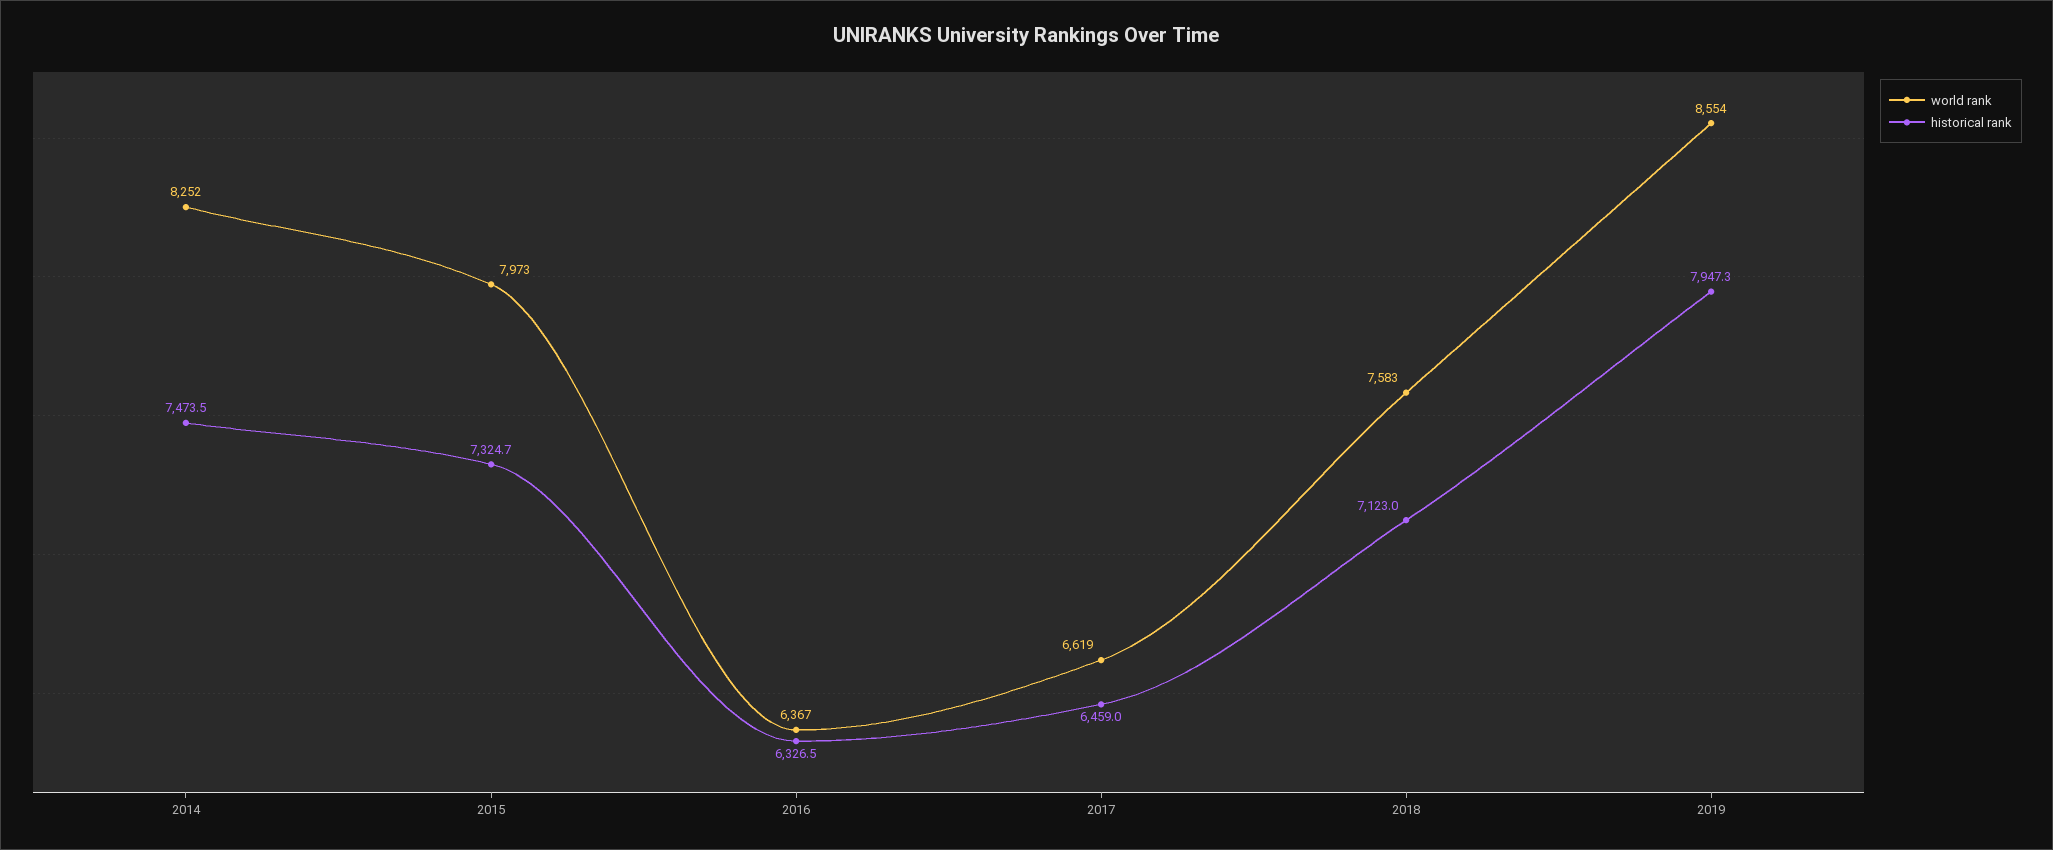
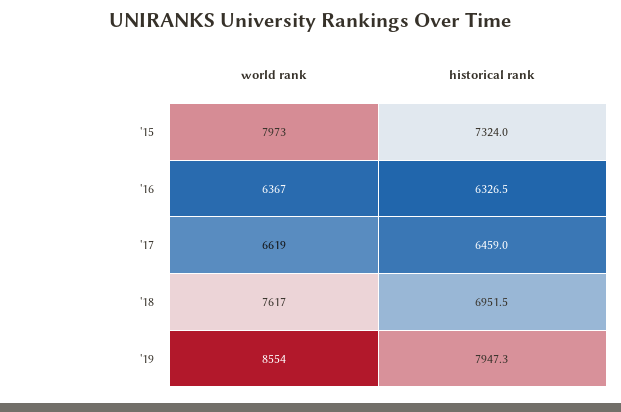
world rank, 2014: 8252 -> none
historical rank, 2014: 7473.5 -> none
historical rank, 2015: 7324.7 -> 7324
world rank, 2018: 7583 -> 7617
historical rank, 2018: 7123 -> 6951.5

